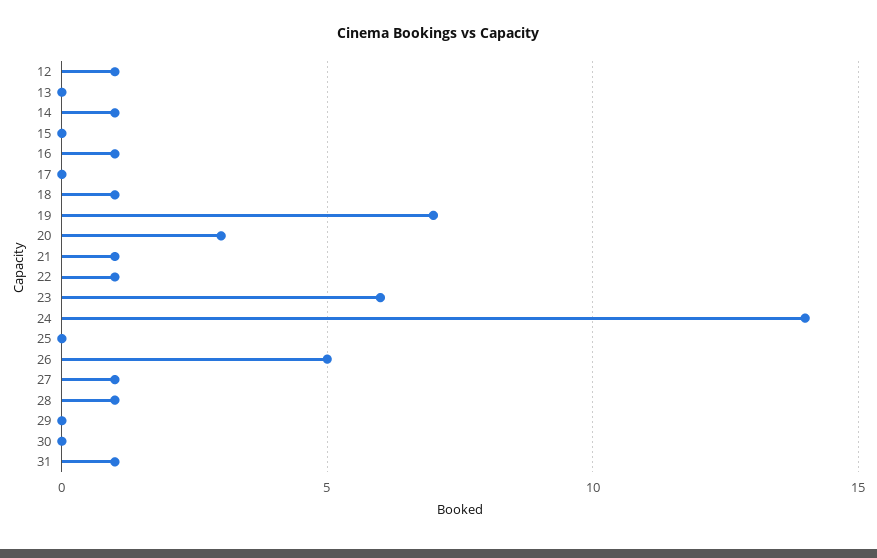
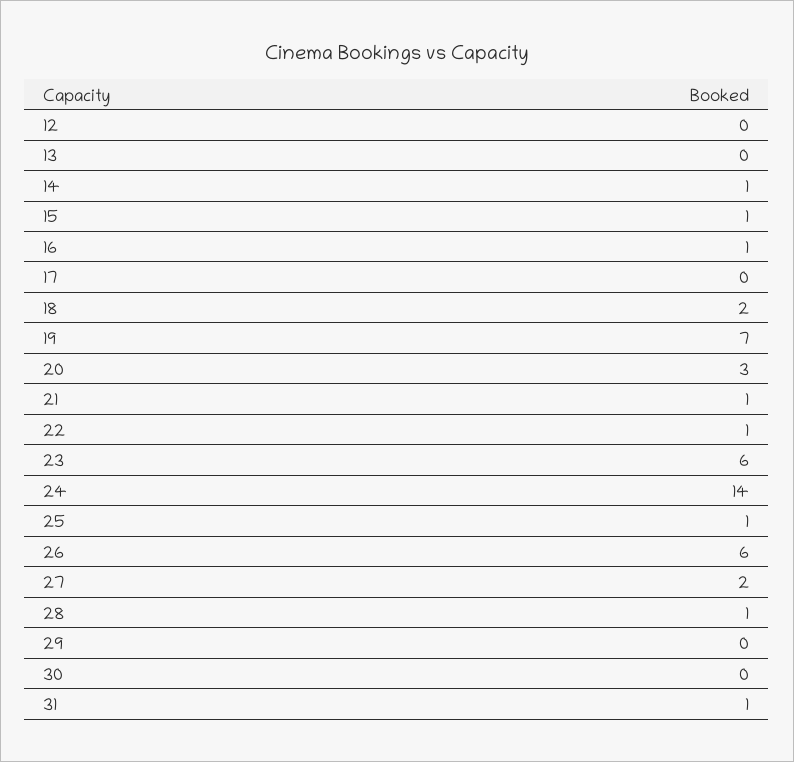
12: 1 -> 0
15: 0 -> 1
18: 1 -> 2
25: 0 -> 1
26: 5 -> 6
27: 1 -> 2

